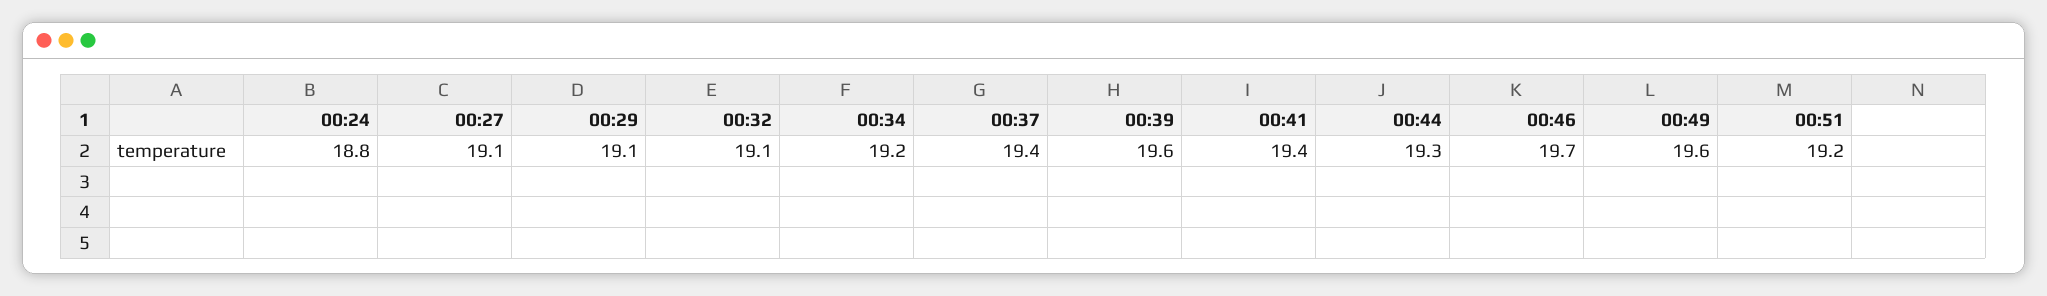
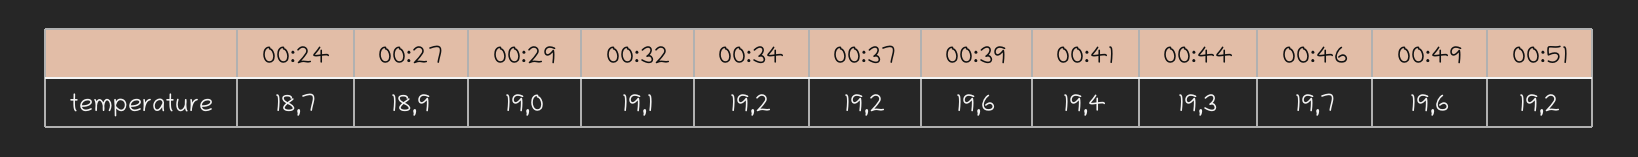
00:24: 18.8 -> 18.7
00:27: 19.1 -> 18.9
00:29: 19.1 -> 19
00:37: 19.4 -> 19.2

